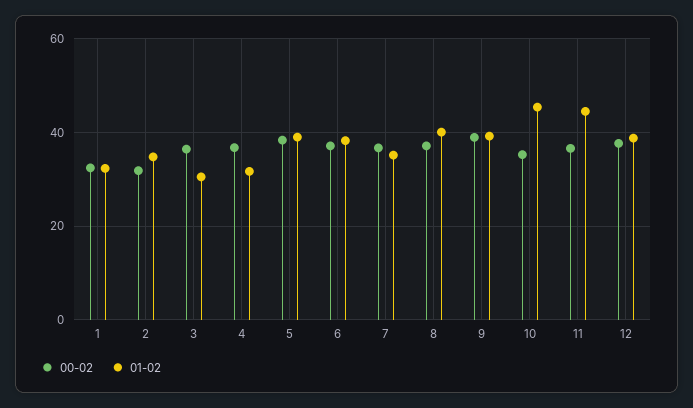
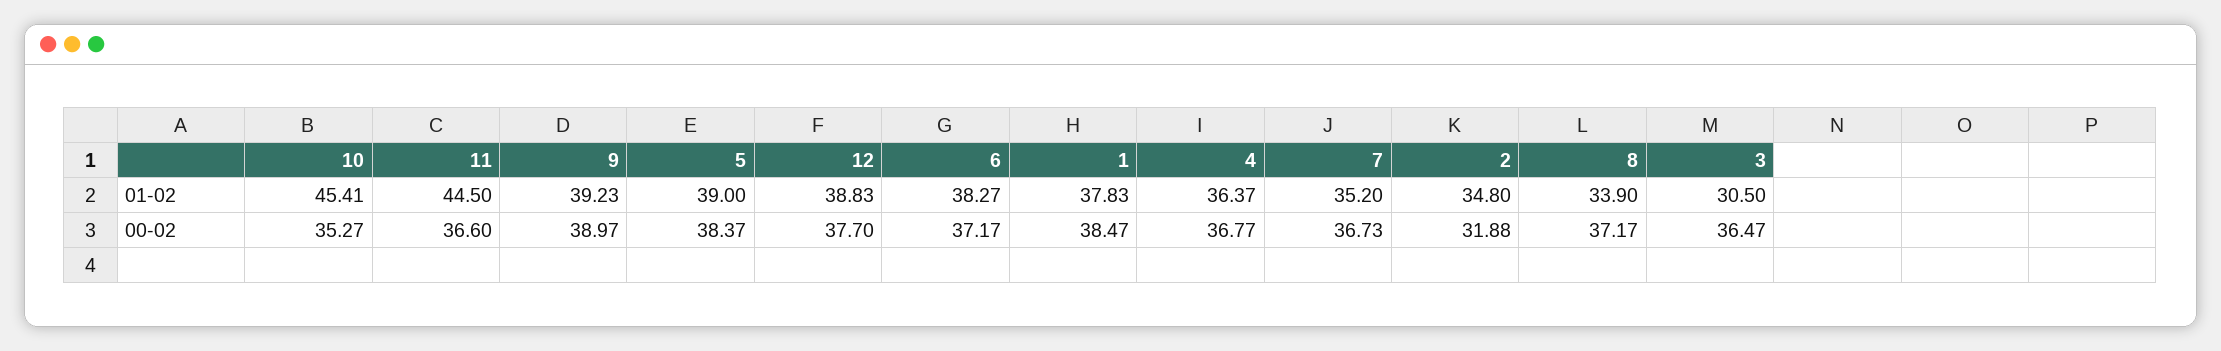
00-02, 1: 32 -> 38.47
01-02, 1: 32 -> 37.83
01-02, 4: 32 -> 36.37
01-02, 8: 40 -> 33.9

